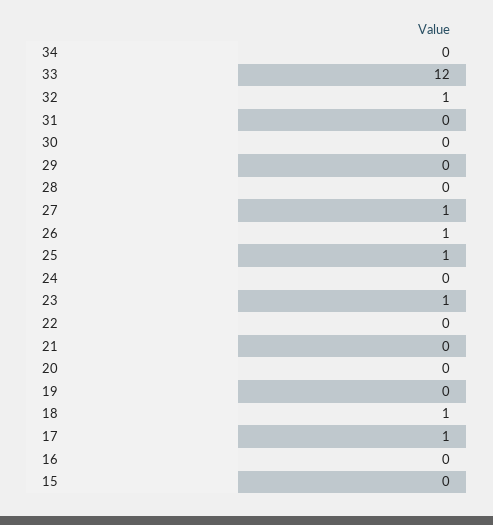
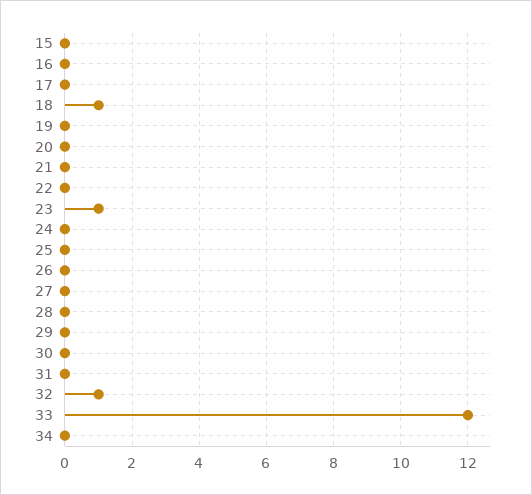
27: 1 -> 0
26: 1 -> 0
25: 1 -> 0
17: 1 -> 0

